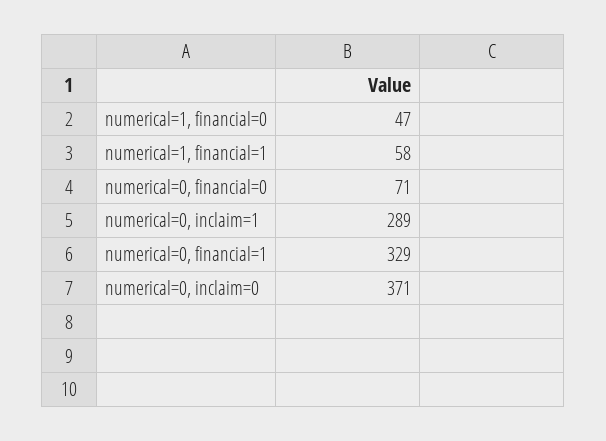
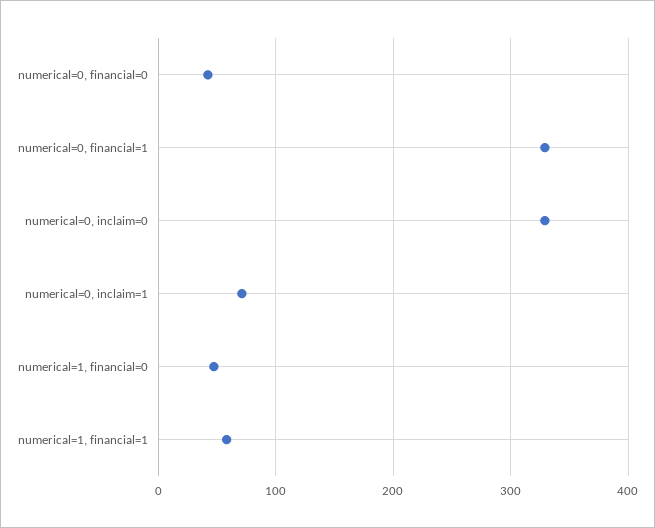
numerical=0, financial=0: 71 -> 40
numerical=0, inclaim=1: 289 -> 70
numerical=0, inclaim=0: 371 -> 330

